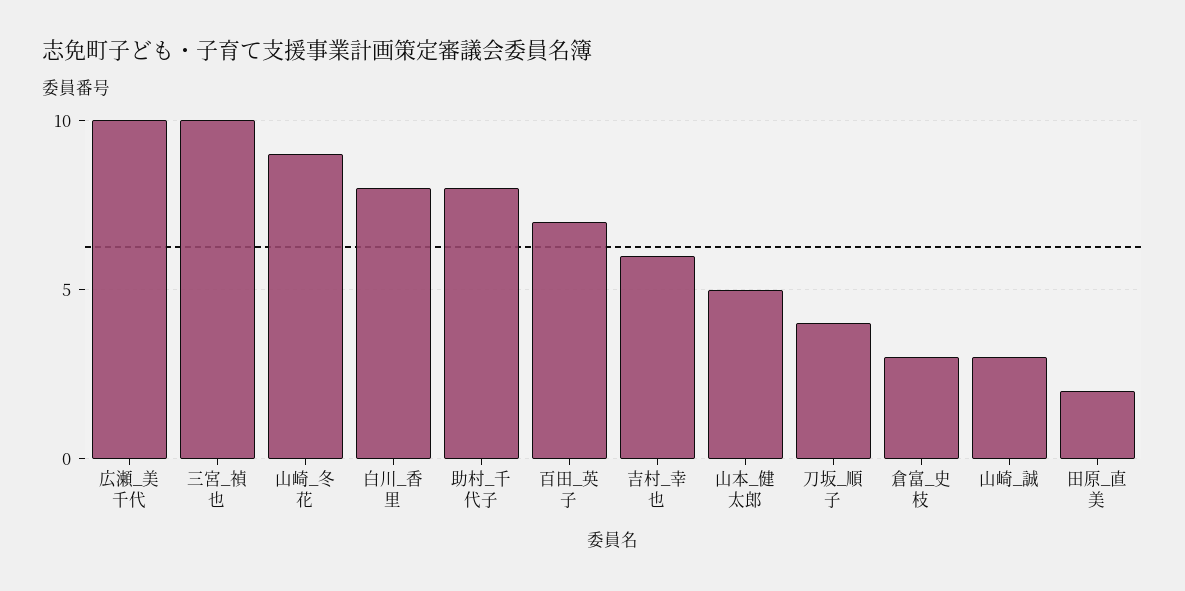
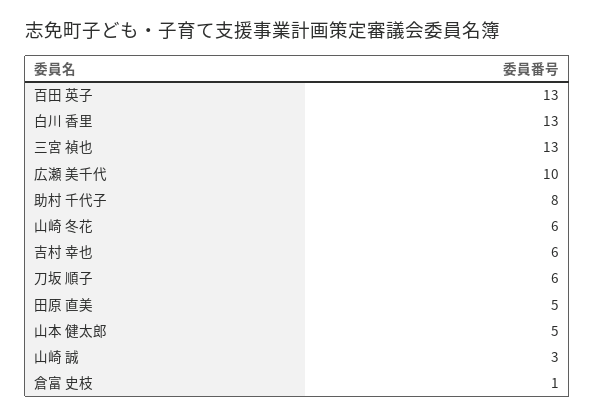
三宮_禎也: 10 -> 13
山崎_冬花: 9 -> 6
白川_香里: 8 -> 13
百田_英子: 7 -> 13
刀坂_順子: 4 -> 6
倉富_史枝: 3 -> 1
田原_直美: 2 -> 5

